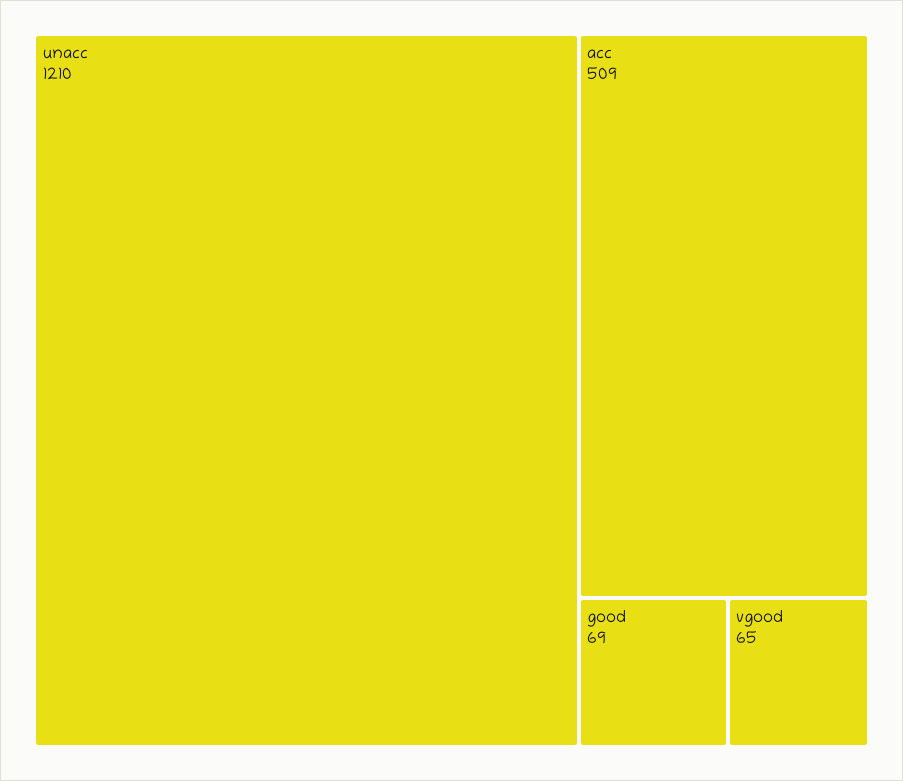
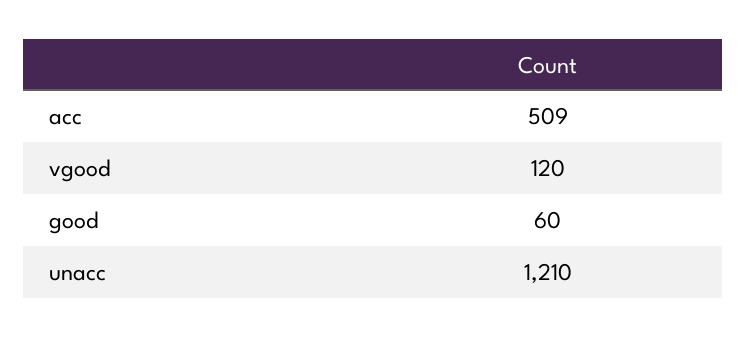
good: 69 -> 60
vgood: 65 -> 120

